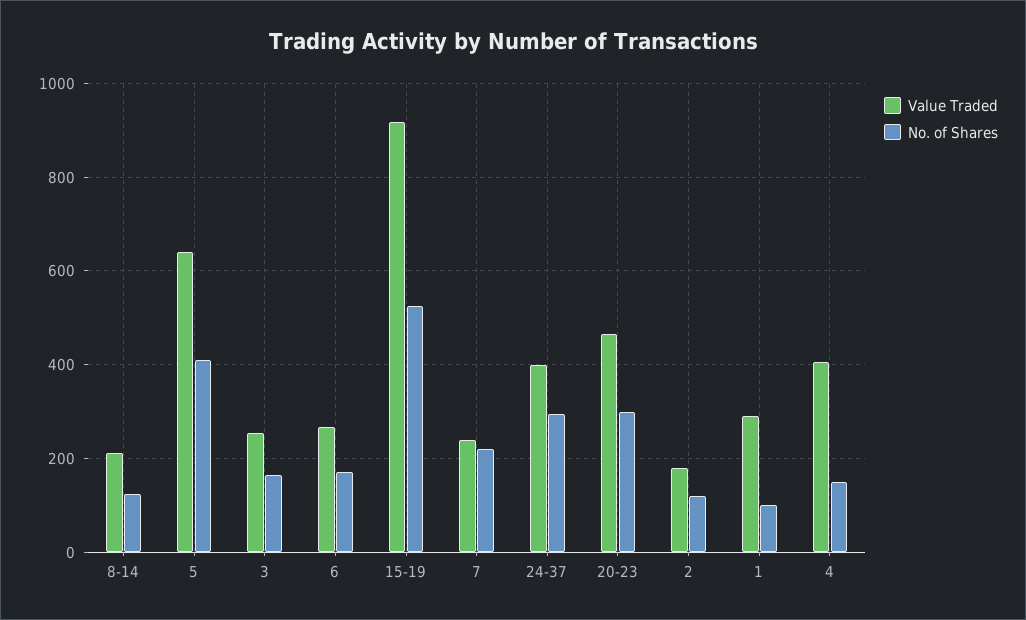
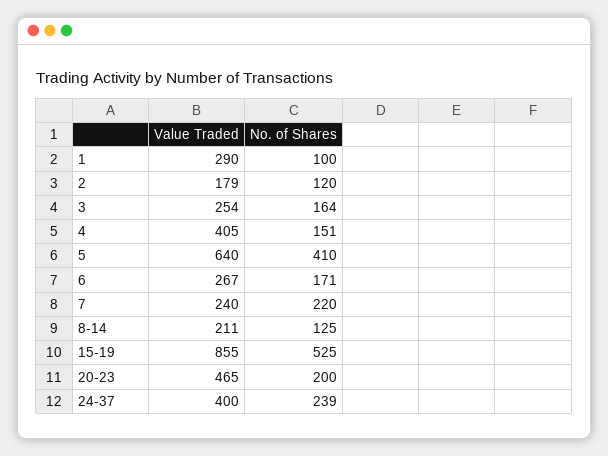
Value Traded, 15-19: 920 -> 855
No. of Shares, 24-37: 300 -> 239
No. of Shares, 20-23: 300 -> 200

